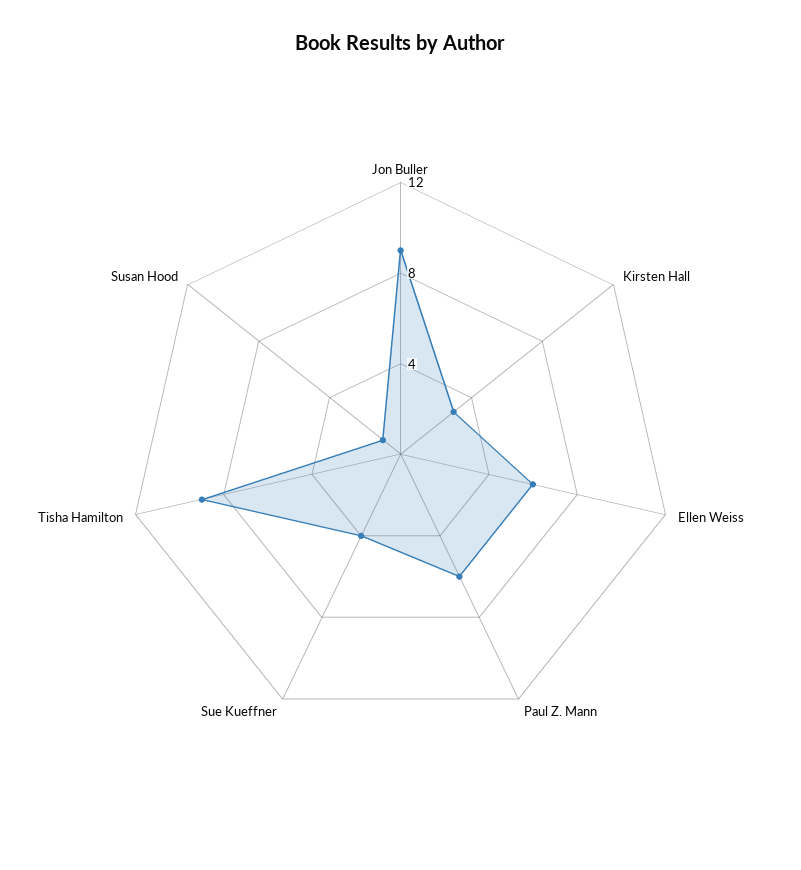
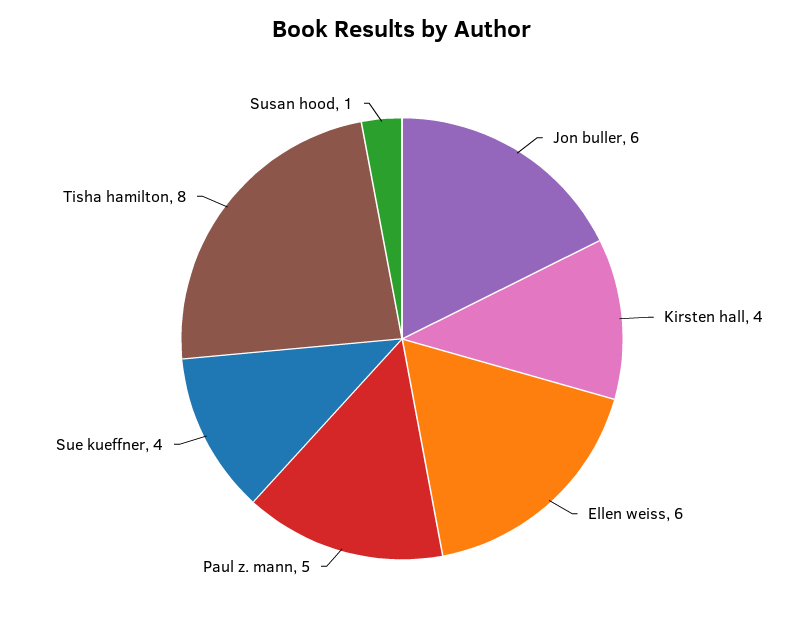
Jon Buller: 9 -> 6
Kirsten Hall: 3 -> 4
Paul Z. Mann: 6 -> 5
Tisha Hamilton: 9 -> 8

